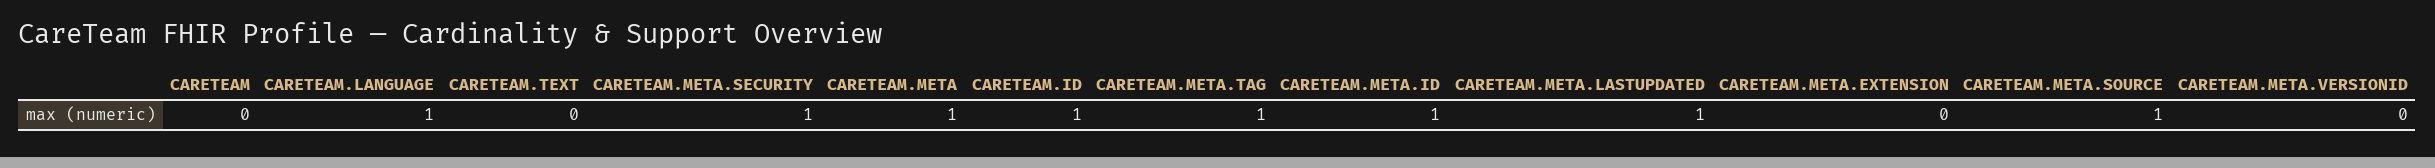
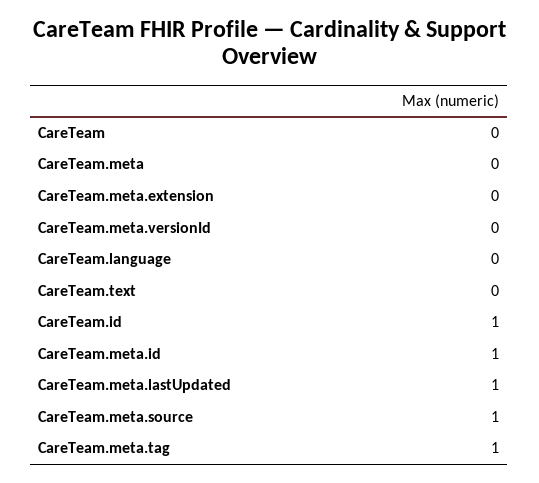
CARETEAM.LANGUAGE: 1 -> 0
CARETEAM.META.SECURITY: 1 -> none
CARETEAM.META: 1 -> 0

